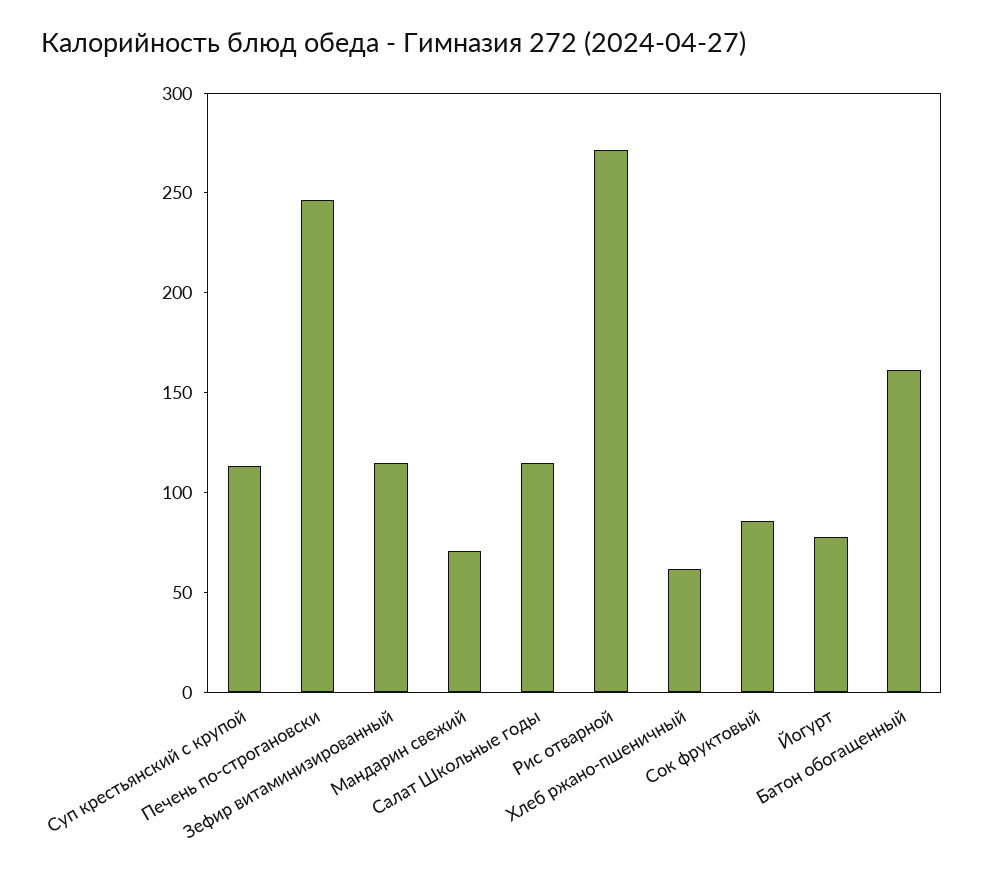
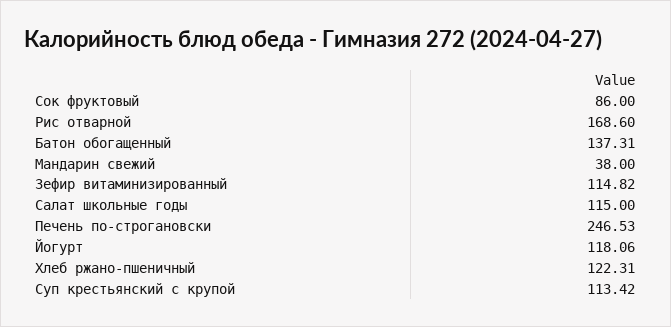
Мандарин свежий: 70 -> 38
Рис отварной: 270 -> 168.6
Хлеб ржано-пшеничный: 60 -> 122.31
Йогурт: 80 -> 118.06
Батон обогащенный: 160 -> 137.31

